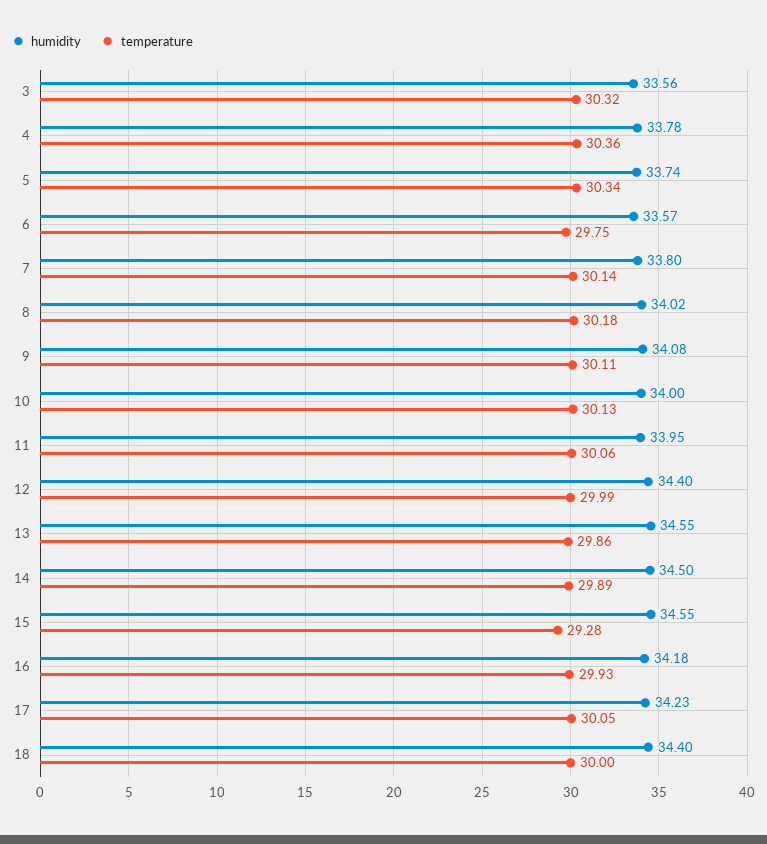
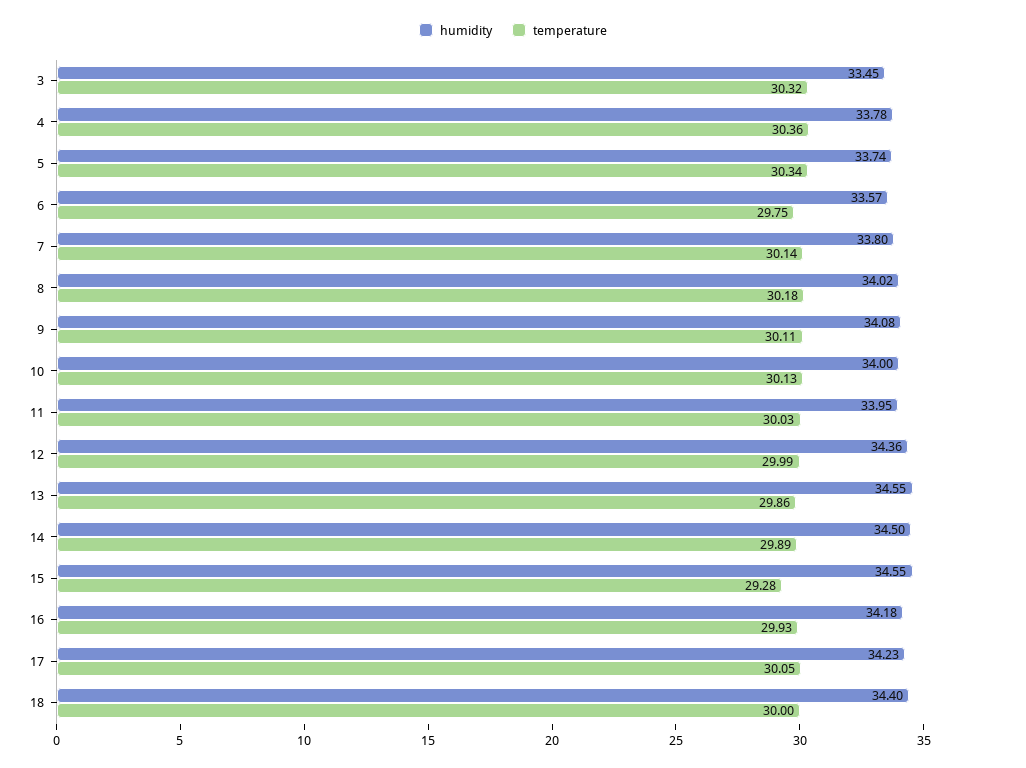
humidity, 3: 33.56 -> 33.45
temperature, 11: 30.06 -> 30.03
humidity, 12: 34.4 -> 34.36

